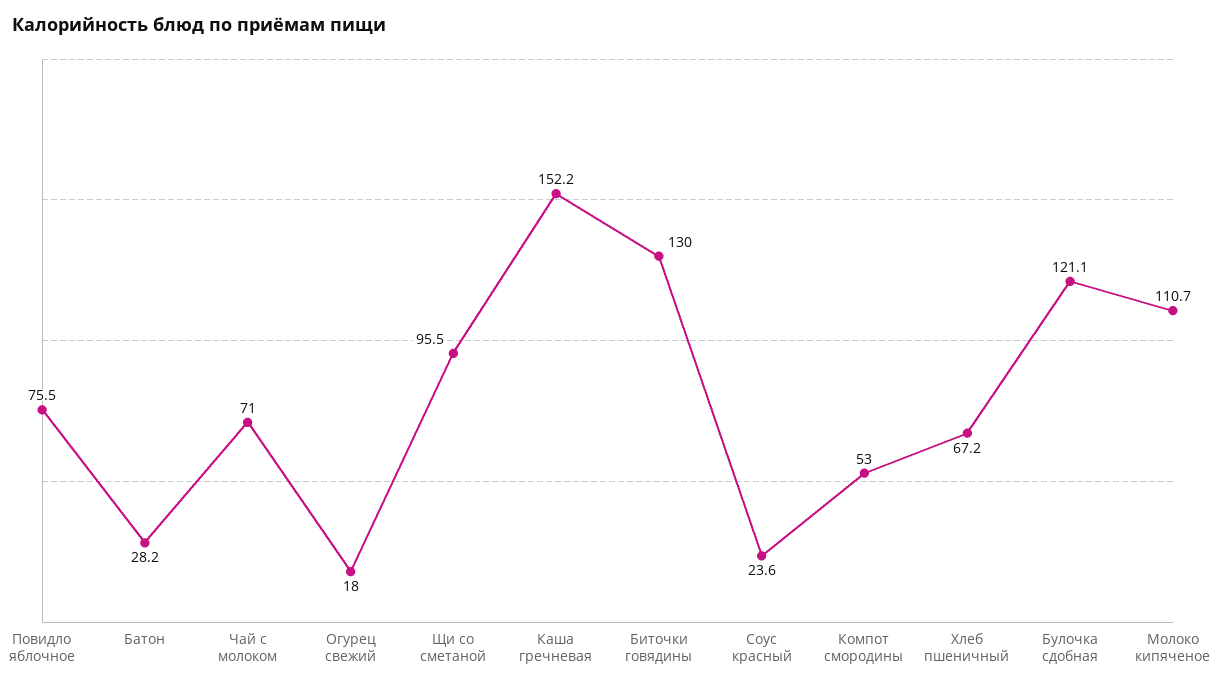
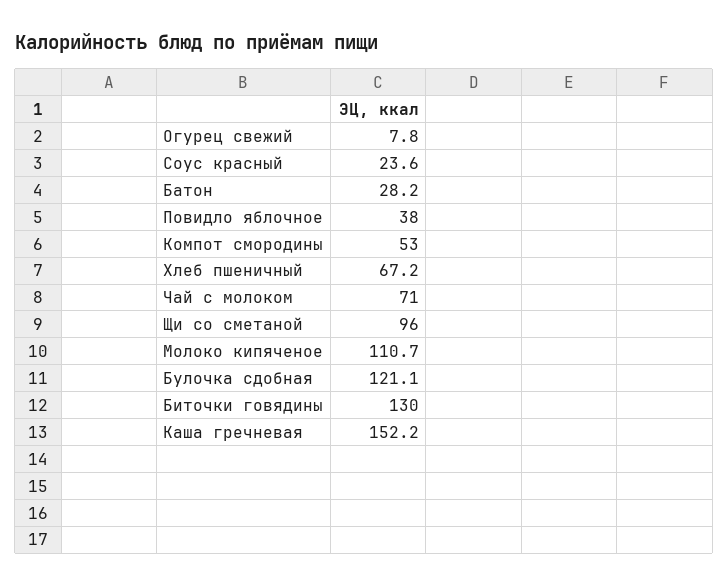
Повидло яблочное: 75.5 -> 38
Огурец свежий: 18 -> 7.8
Щи со сметаной: 95.5 -> 96

